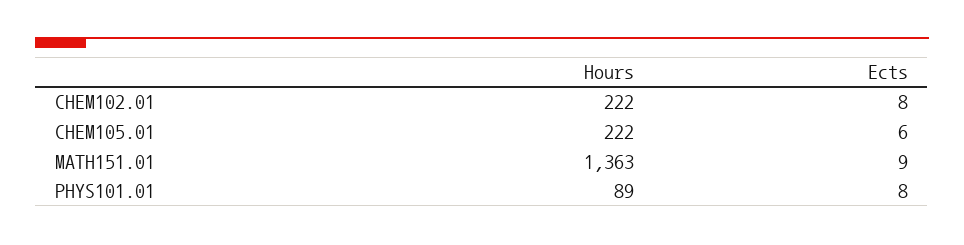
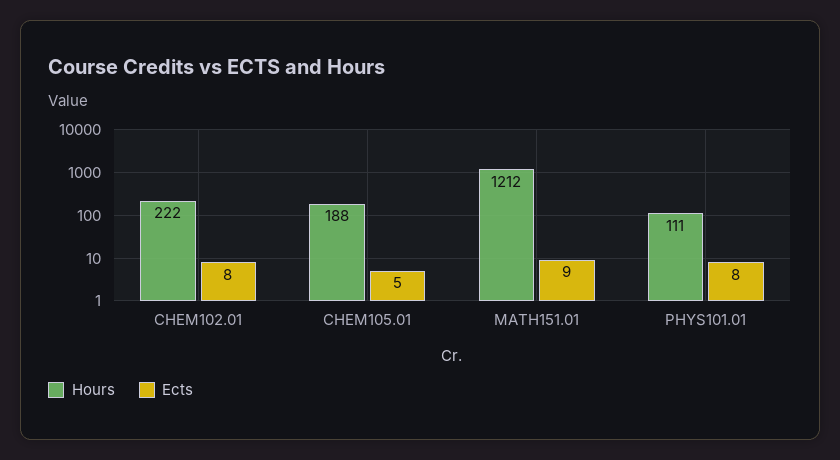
Hours, CHEM105.01: 222 -> 188
Ects, CHEM105.01: 6 -> 5
Hours, MATH151.01: 1363 -> 1212
Hours, PHYS101.01: 89 -> 111

